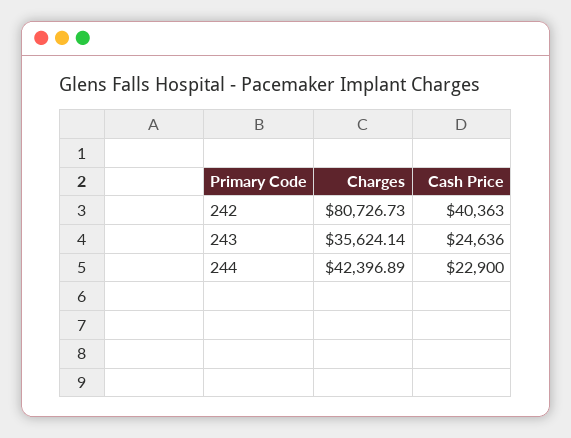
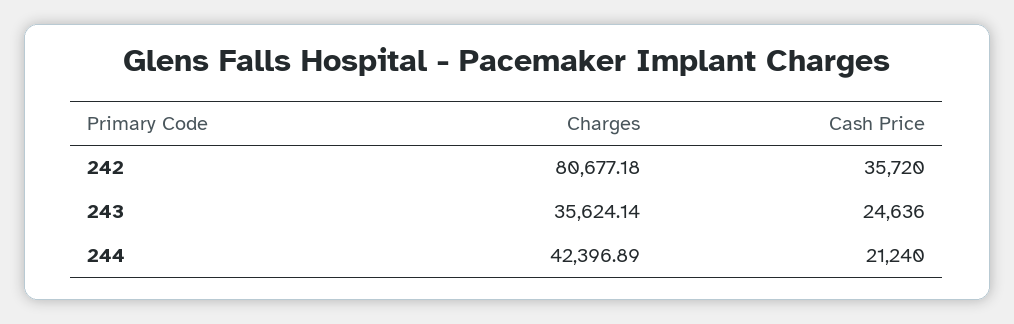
Charges, 242: 80726.73 -> 80677.18
Cash Price, 242: 40363 -> 35720
Cash Price, 244: 22900 -> 21240

